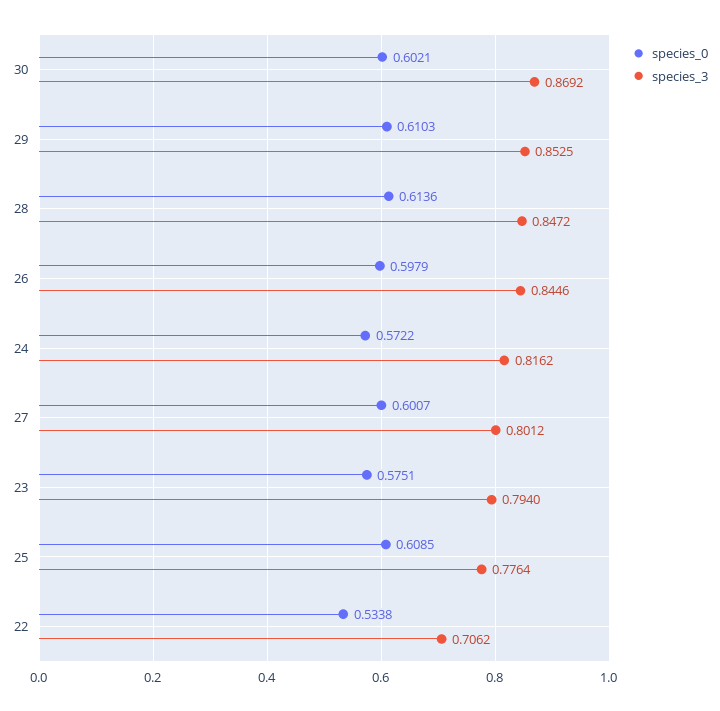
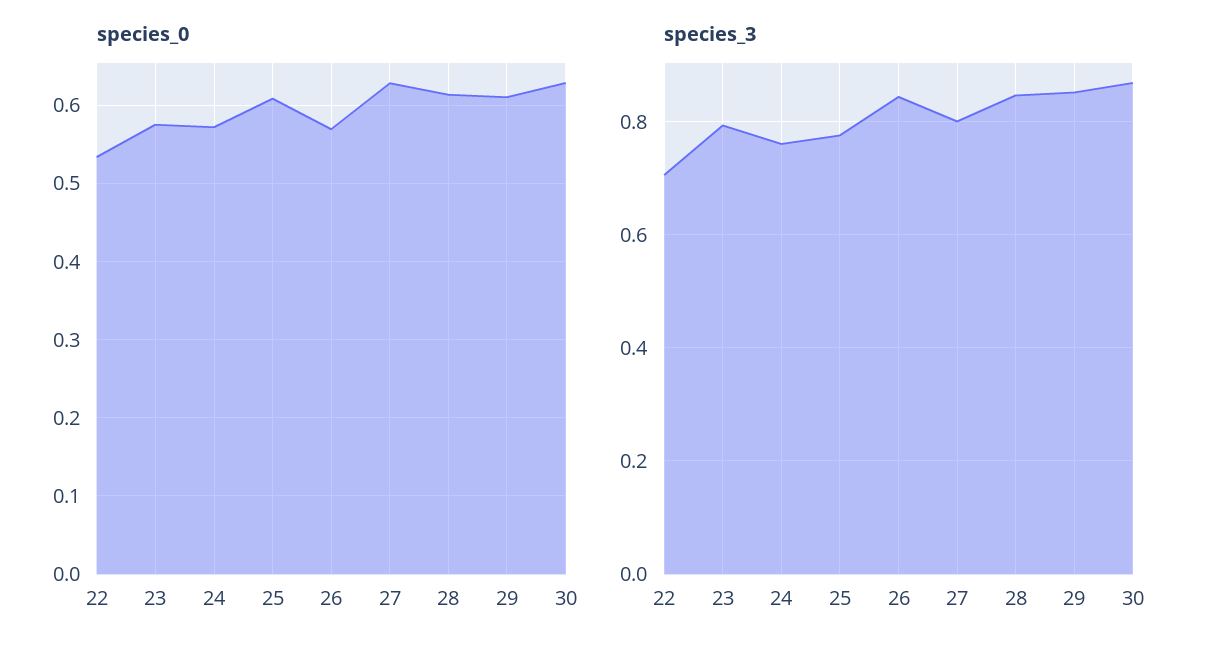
species_0, 30: 0.6021 -> 0.63
species_0, 26: 0.5979 -> 0.57
species_3, 24: 0.8162 -> 0.76
species_0, 27: 0.6007 -> 0.63

